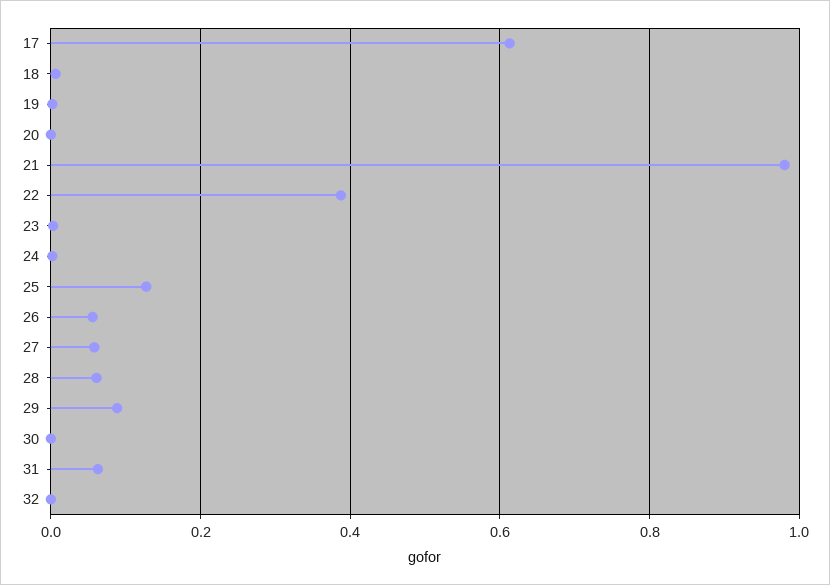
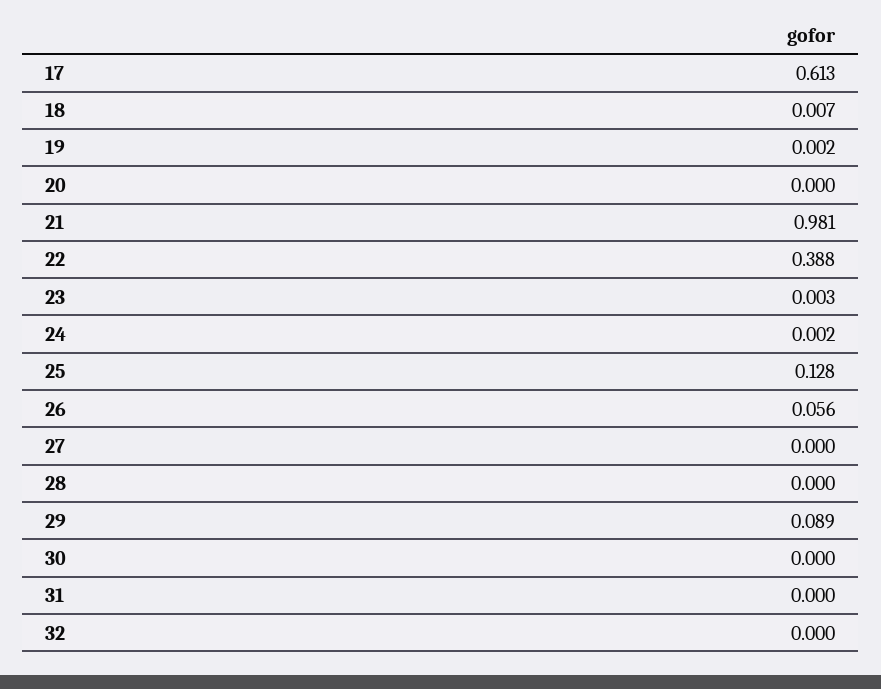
27: 0.06 -> 0
28: 0.06 -> 0
31: 0.06 -> 0

